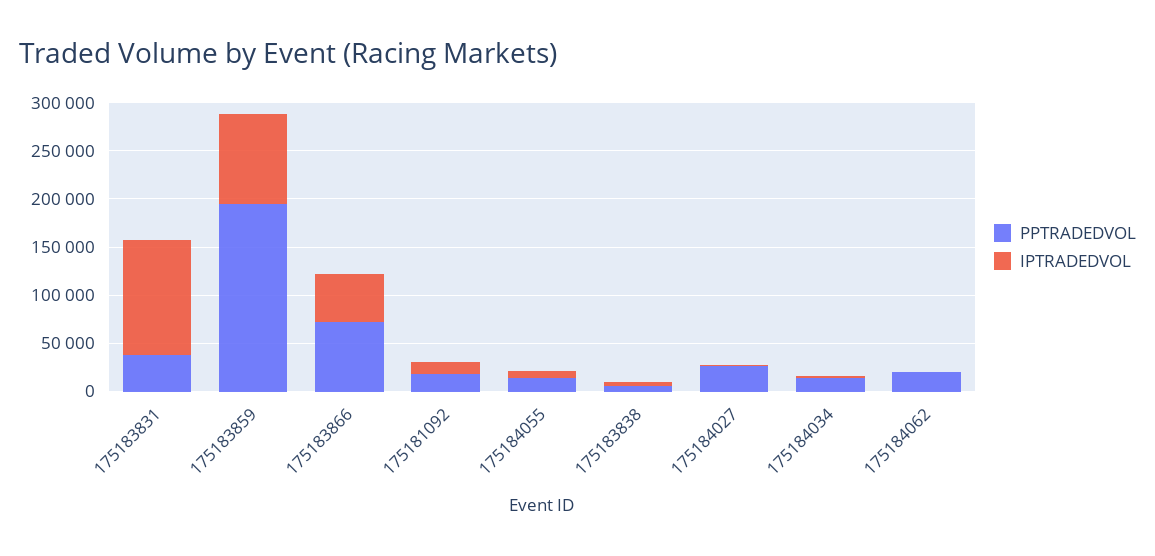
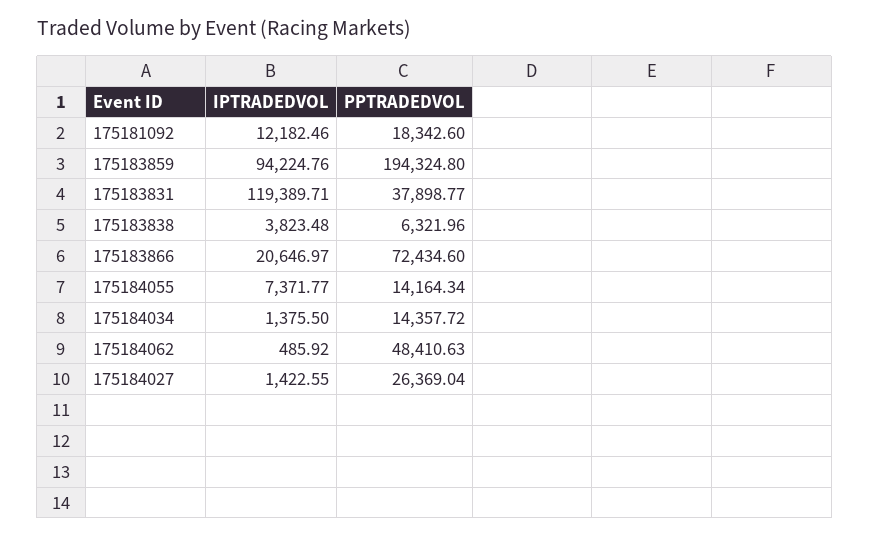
IPTRADEDVOL, 175183866: 50000 -> 20646.97
PPTRADEDVOL, 175184062: 20000 -> 48410.63

